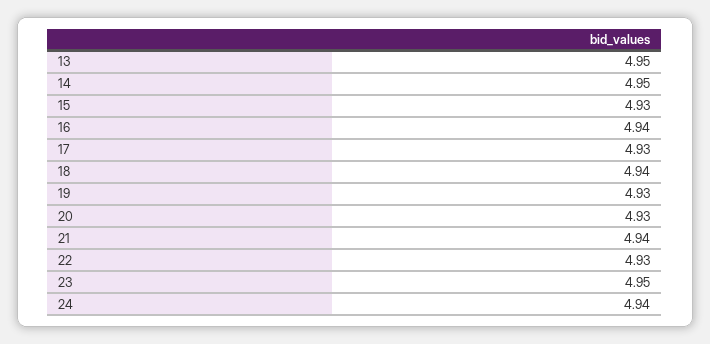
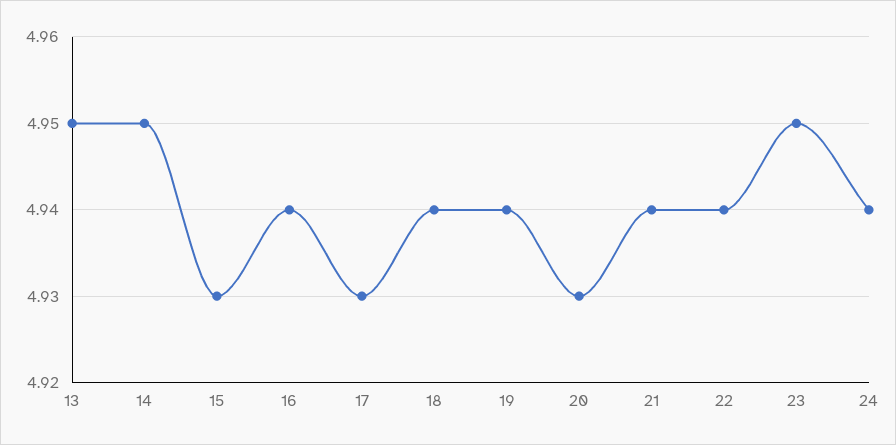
19: 4.93 -> 4.94
22: 4.93 -> 4.94

